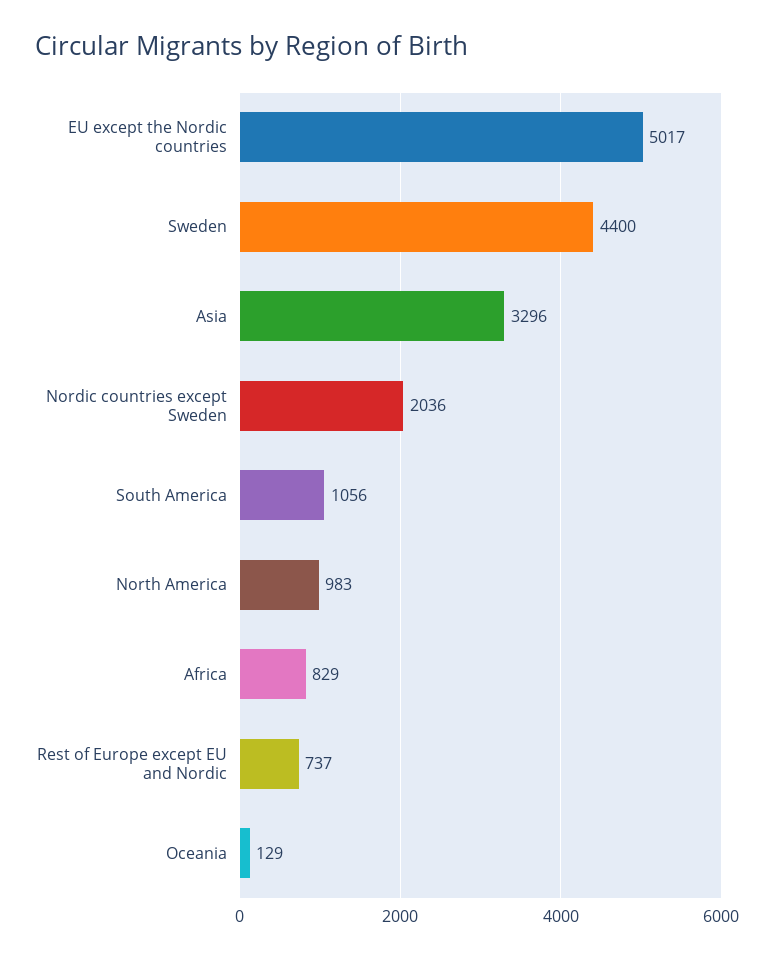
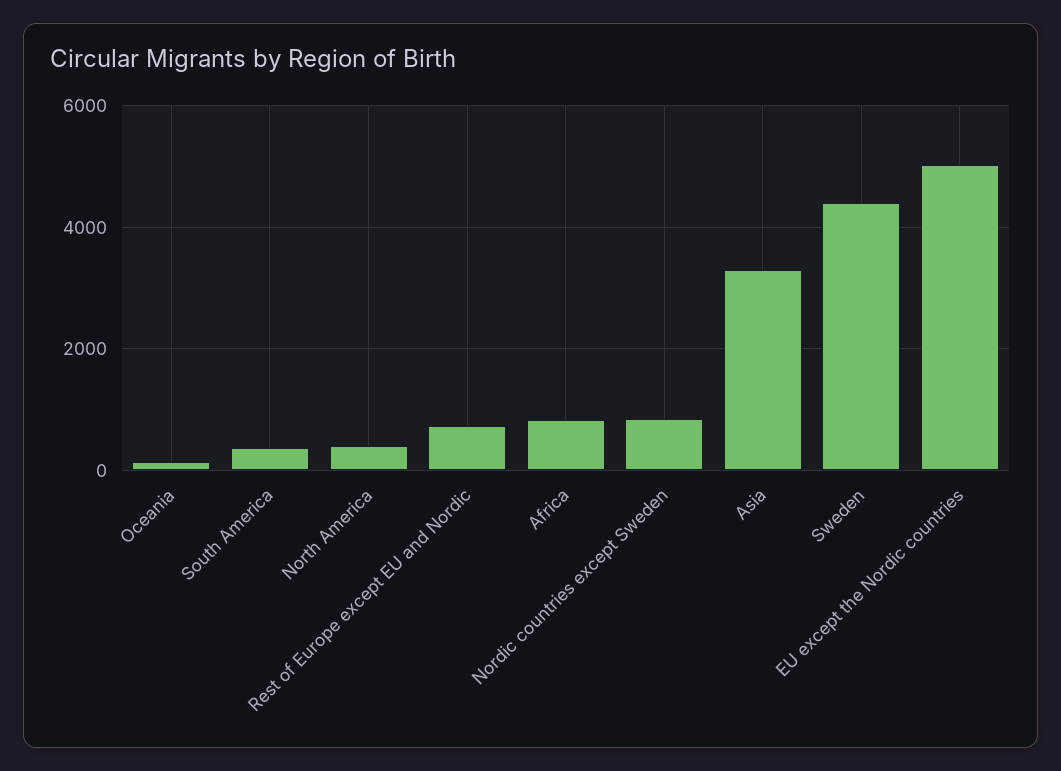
Nordic countries except Sweden: 2036 -> 800
South America: 1056 -> 400
North America: 983 -> 400

